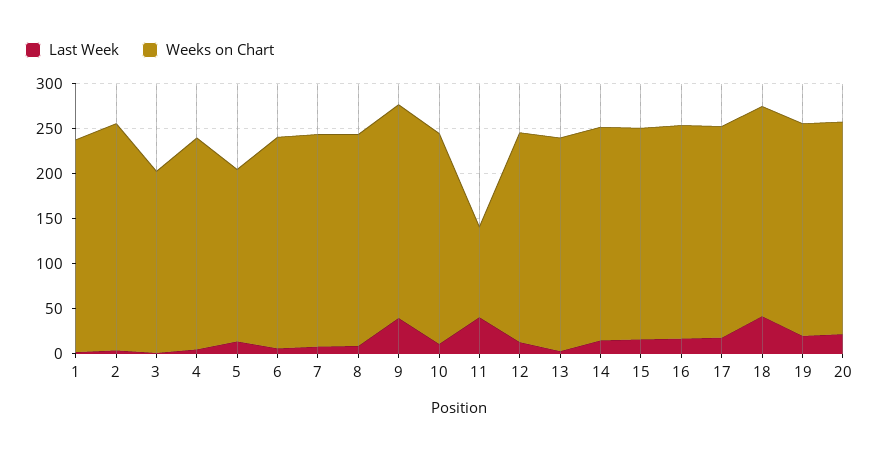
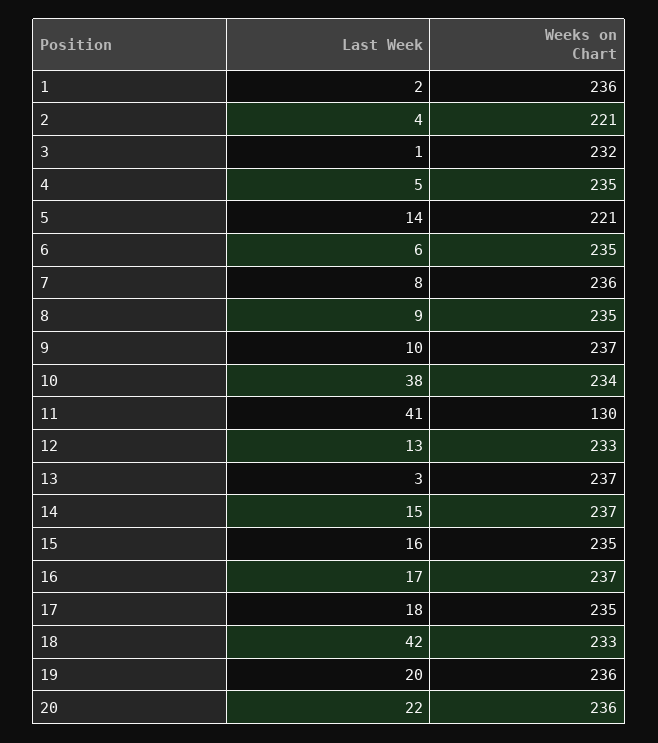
Weeks on Chart, 2: 250 -> 221
Weeks on Chart, 3: 200 -> 232
Weeks on Chart, 5: 190 -> 221
Last Week, 9: 40 -> 10
Last Week, 10: 10 -> 38
Weeks on Chart, 11: 100 -> 130

